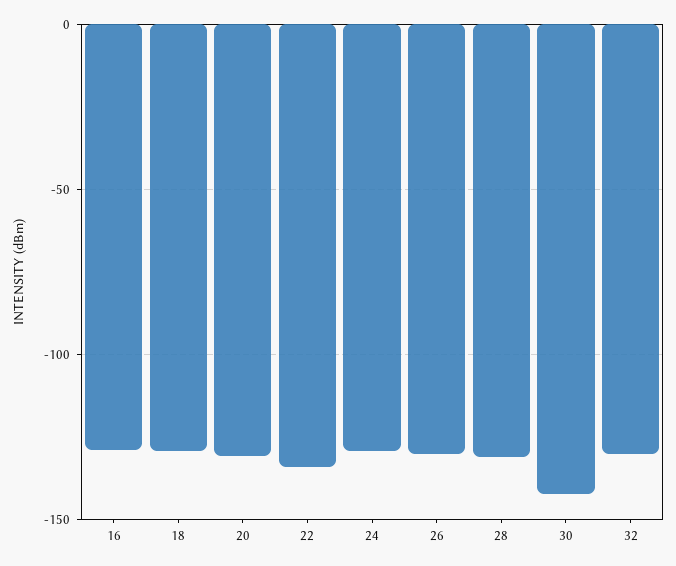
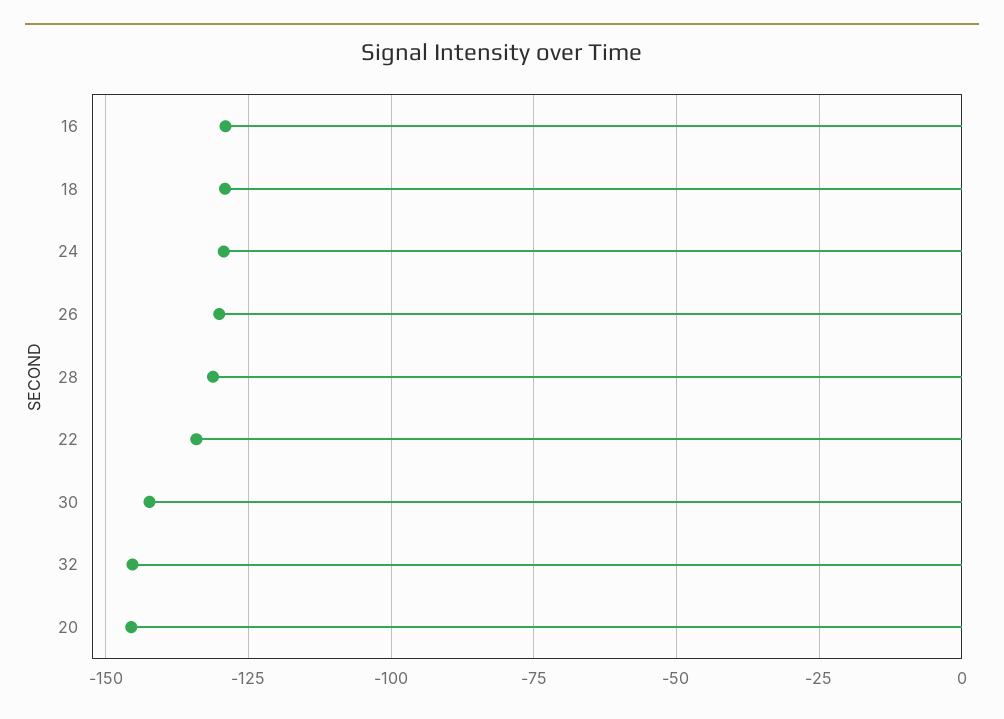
20: -130 -> -145
32: -130 -> -145

